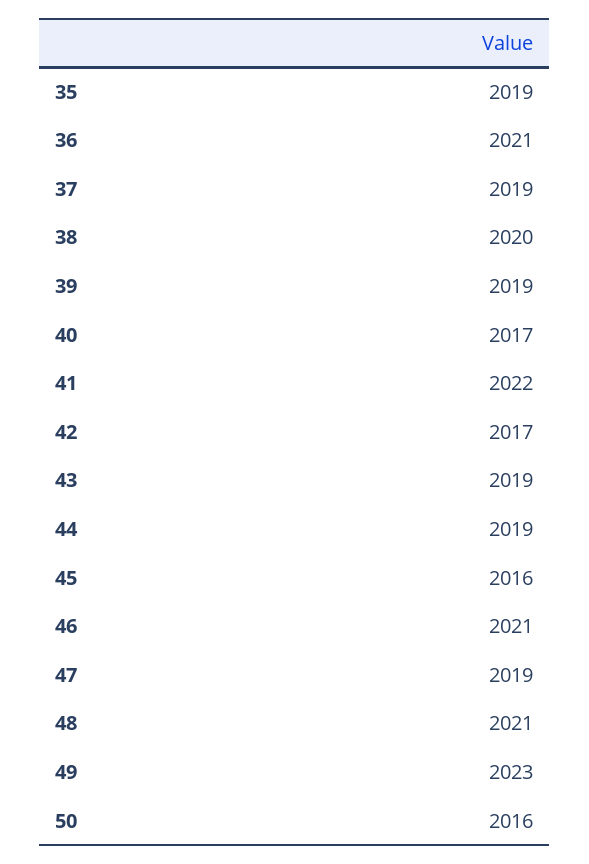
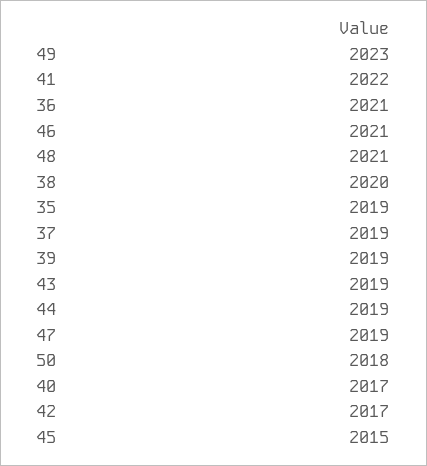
45: 2016 -> 2015
50: 2016 -> 2018

